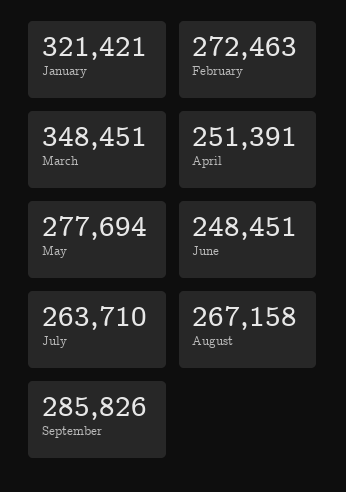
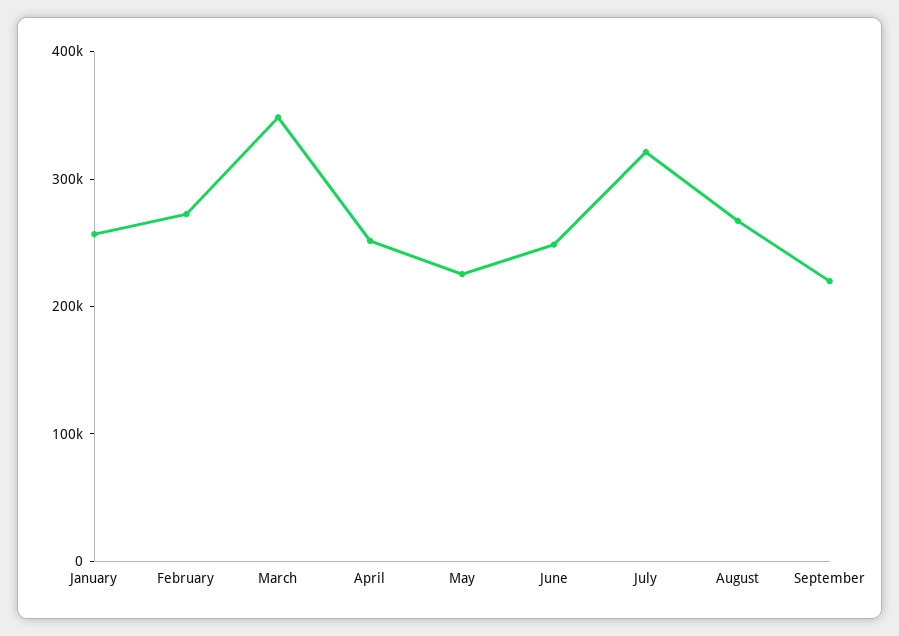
January: 321421 -> 260000
May: 277694 -> 220000
July: 263710 -> 320000
September: 285826 -> 220000

